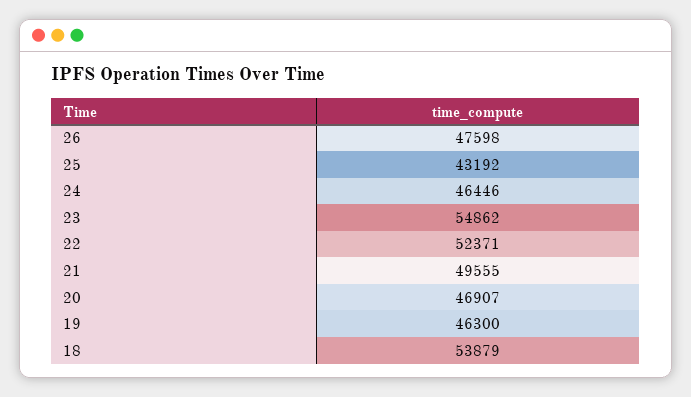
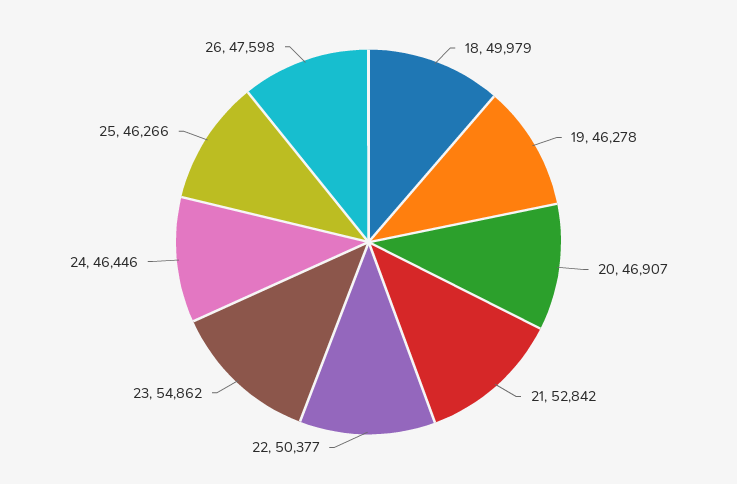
25: 43192 -> 46266
22: 52371 -> 50377
21: 49555 -> 52842
19: 46300 -> 46278
18: 53879 -> 49979

